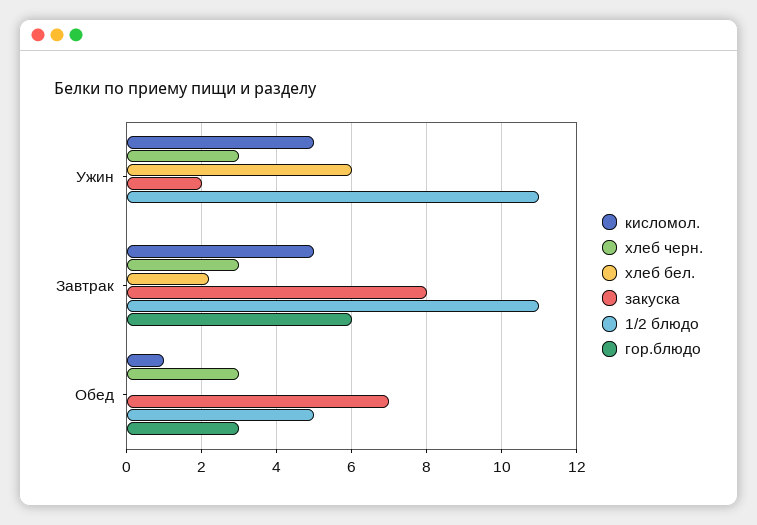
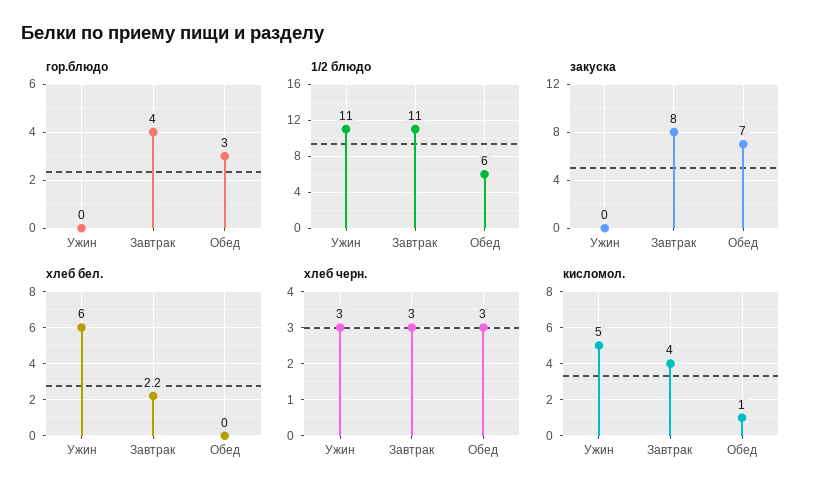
закуска, Ужин: 2 -> 0
кисломол., Завтрак: 5 -> 4
гор.блюдо, Завтрак: 6 -> 4
1/2 блюдо, Обед: 5 -> 6

